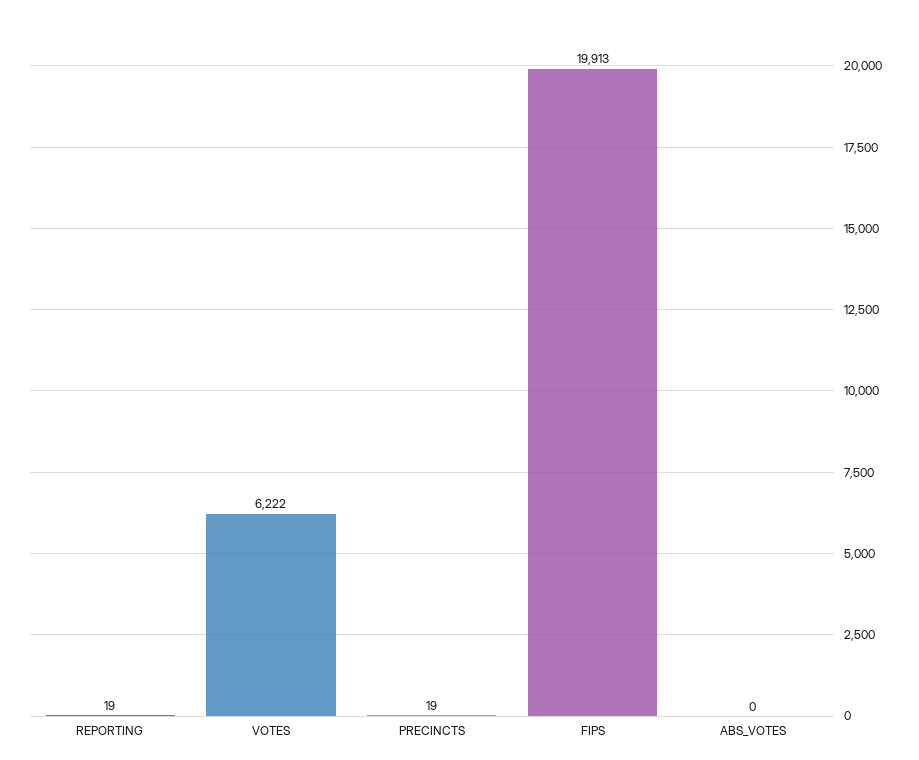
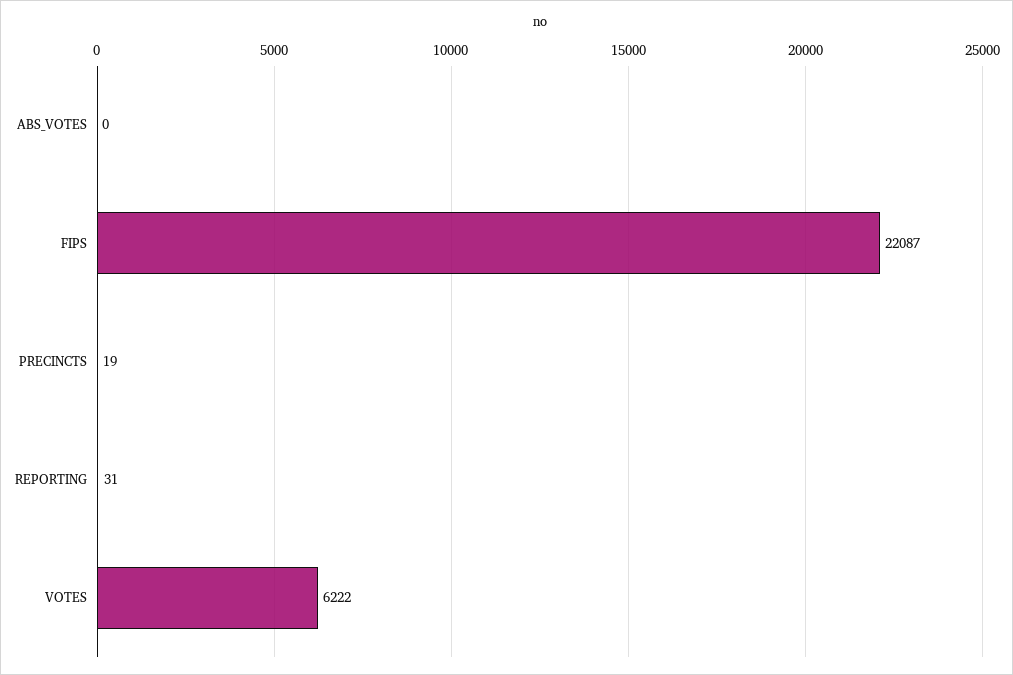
REPORTING: 19 -> 31
FIPS: 19913 -> 22087

